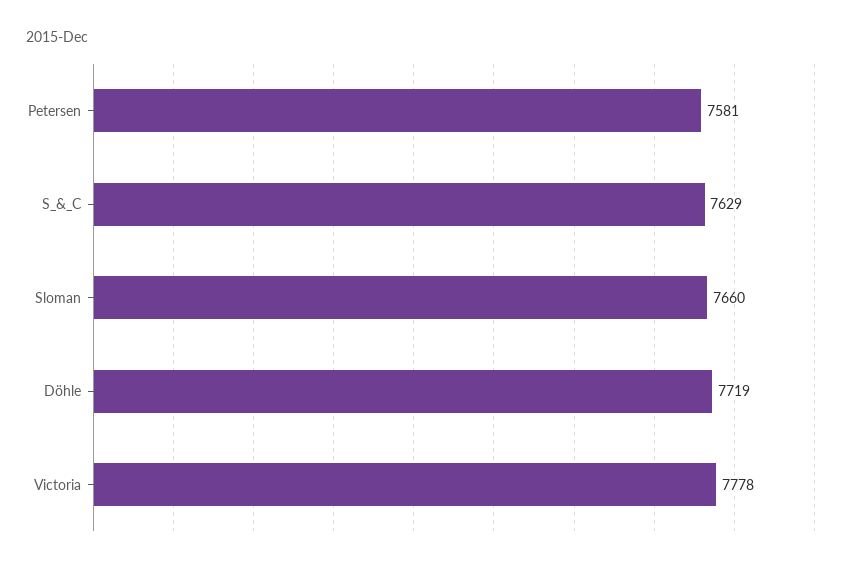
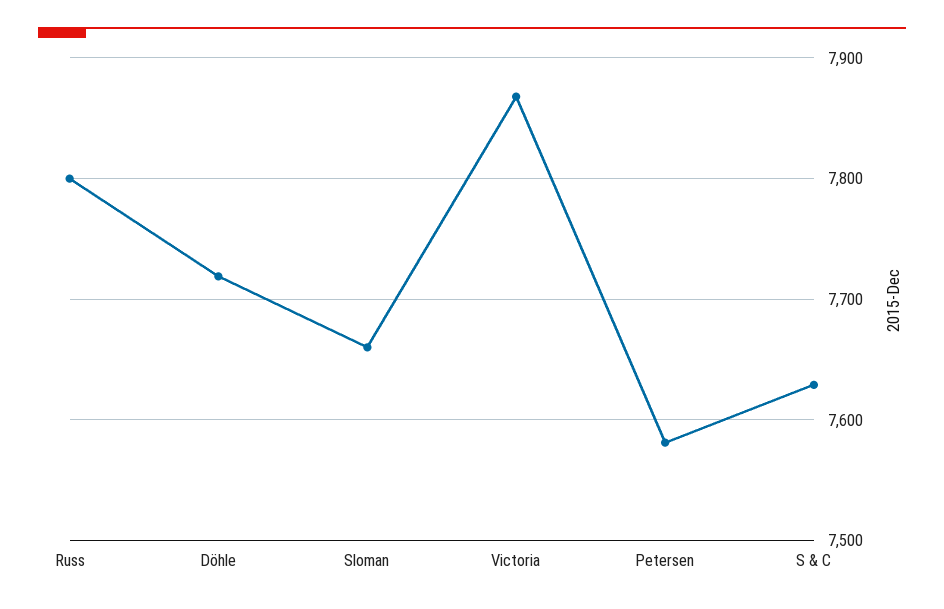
Victoria: 7778 -> 7870
Russ: none -> 7800

